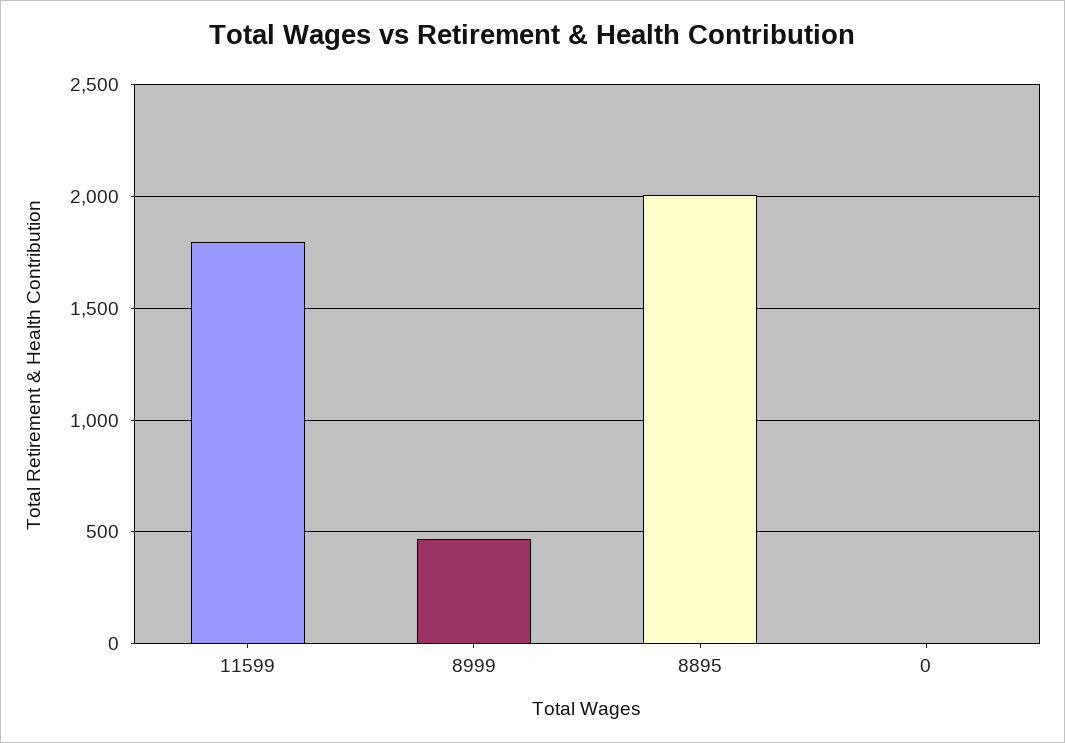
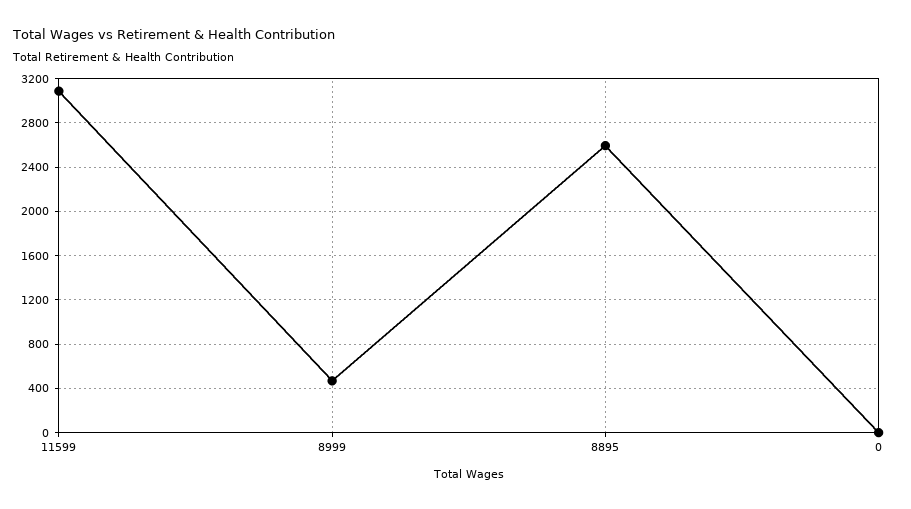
11599: 1800 -> 3100
8895: 2000 -> 2600

